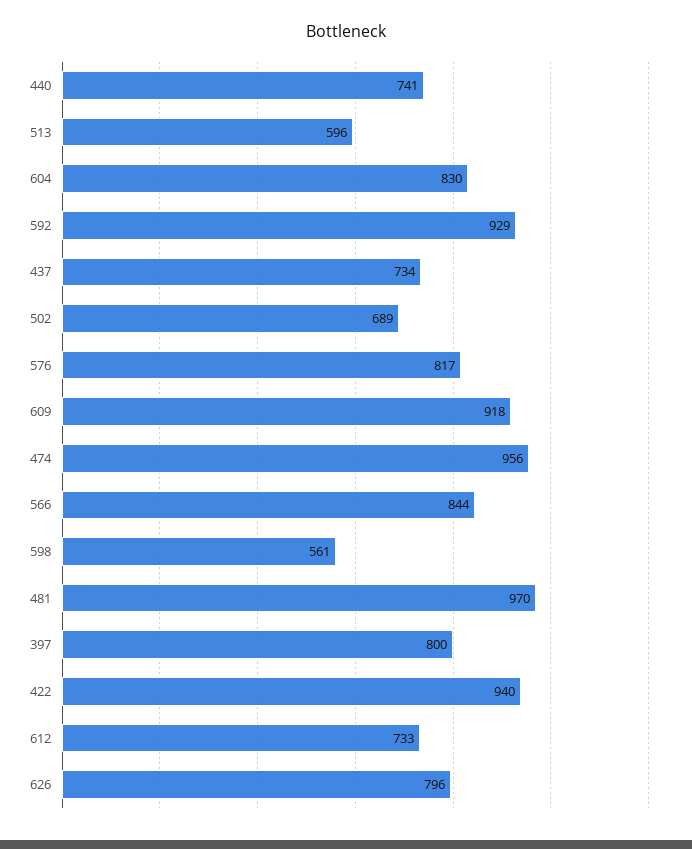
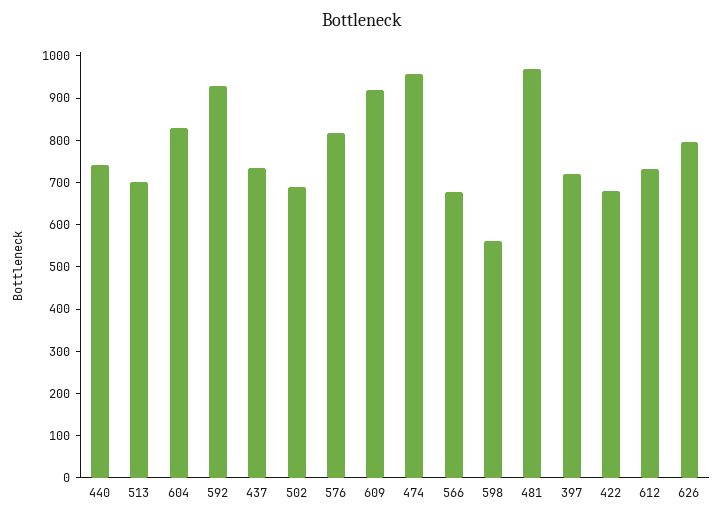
513: 596 -> 700
566: 844 -> 680
397: 800 -> 720
422: 940 -> 680

